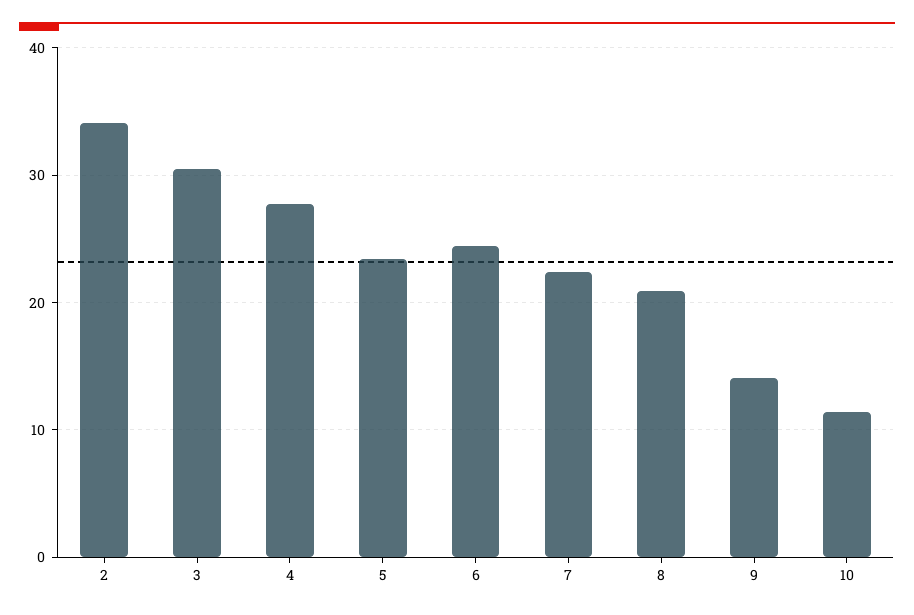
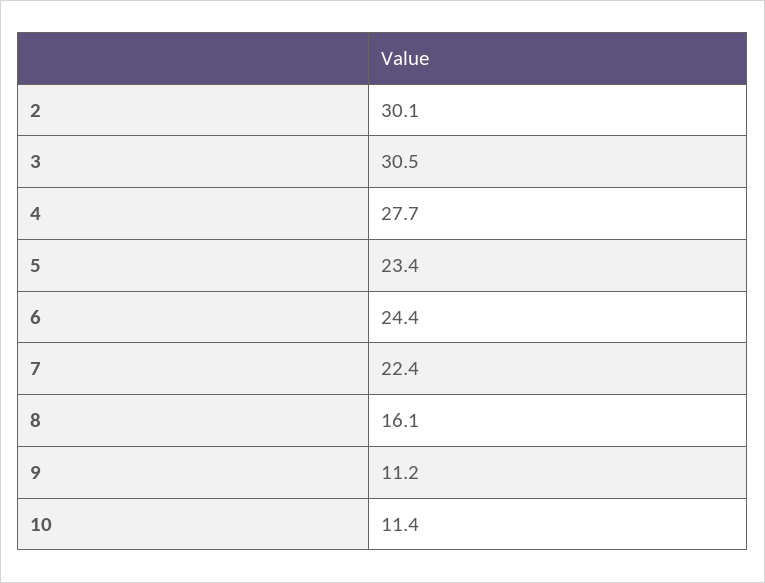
2: 34 -> 30.1
8: 21 -> 16.1
9: 14 -> 11.2

